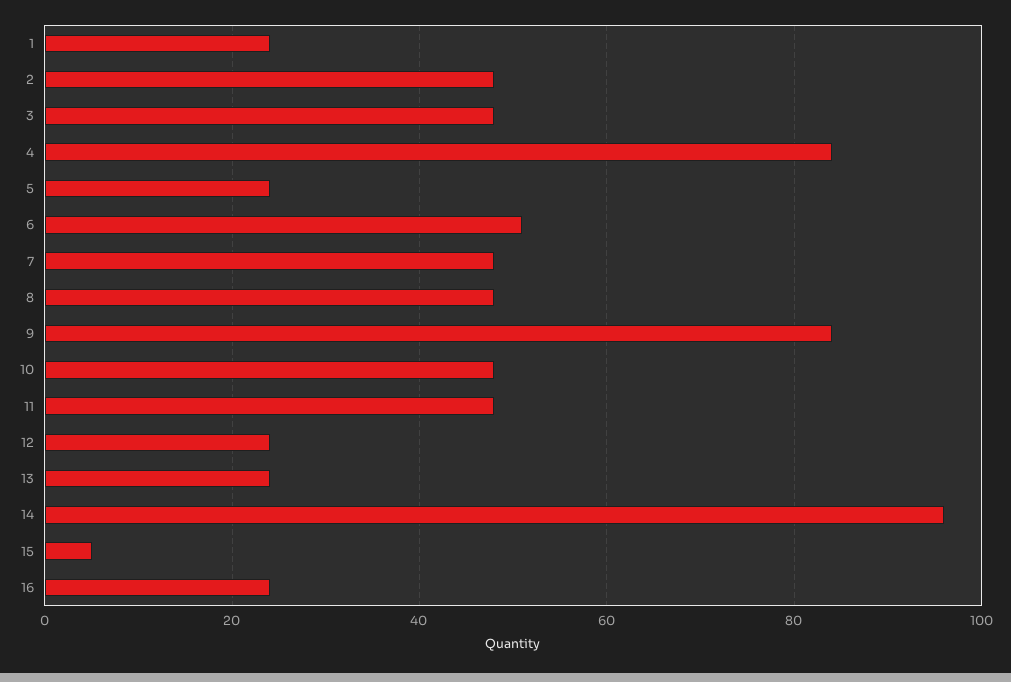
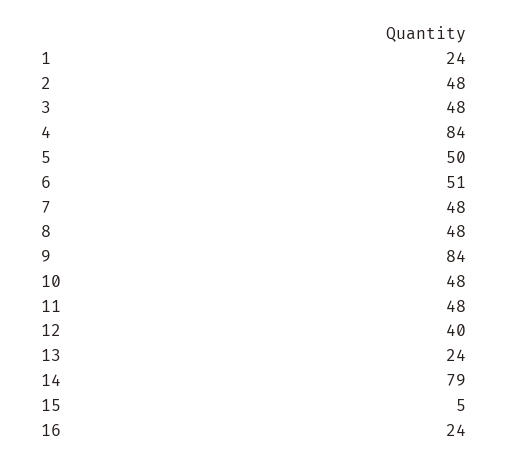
5: 25 -> 50
12: 25 -> 40
14: 95 -> 79

